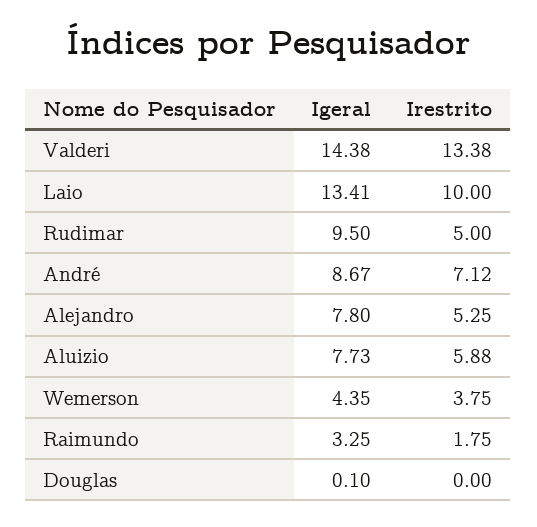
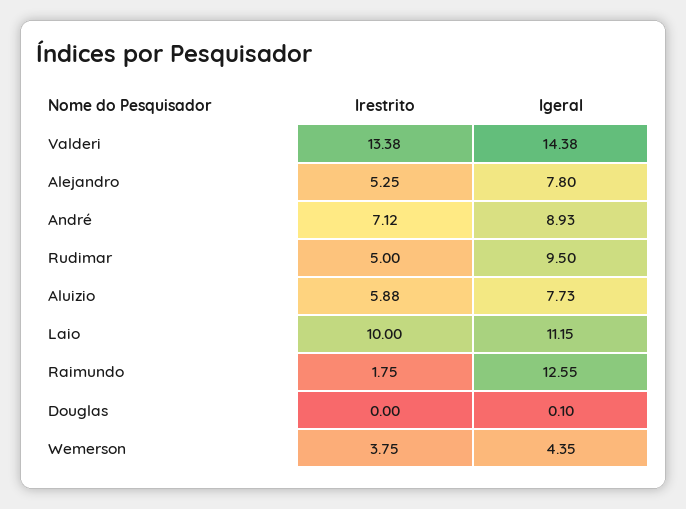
Igeral, Laio: 13.41 -> 11.15
Igeral, André: 8.67 -> 8.93
Igeral, Raimundo: 3.25 -> 12.55

